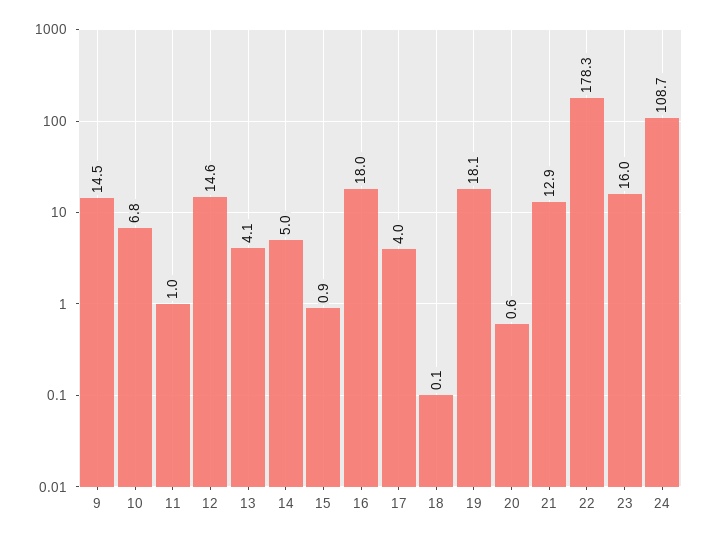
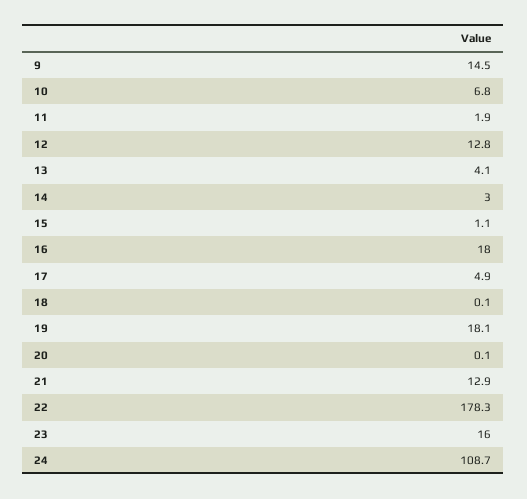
11: 1 -> 1.9
12: 14.6 -> 12.8
14: 5 -> 3
15: 0.9 -> 1.1
17: 4 -> 4.9
20: 0.6 -> 0.1

